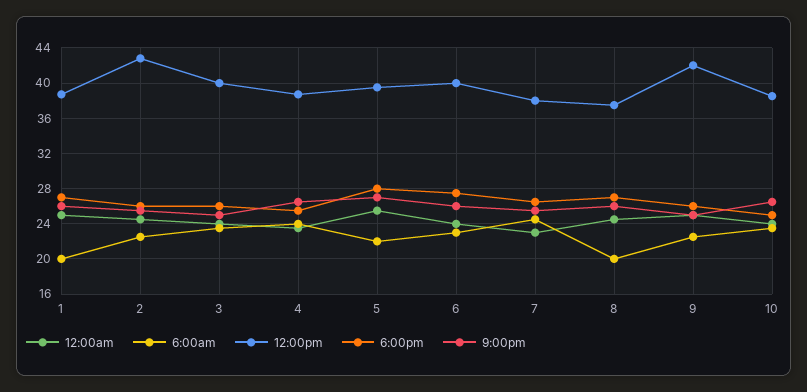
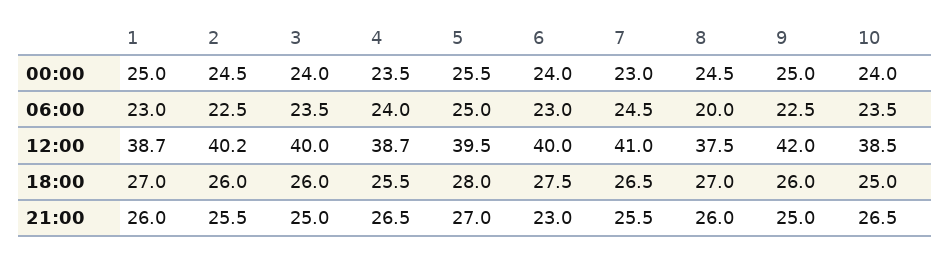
6:00am, 1: 20 -> 23
12:00pm, 2: 43 -> 40.2
6:00am, 5: 22 -> 25
9:00pm, 6: 26 -> 23
12:00pm, 7: 38 -> 41

